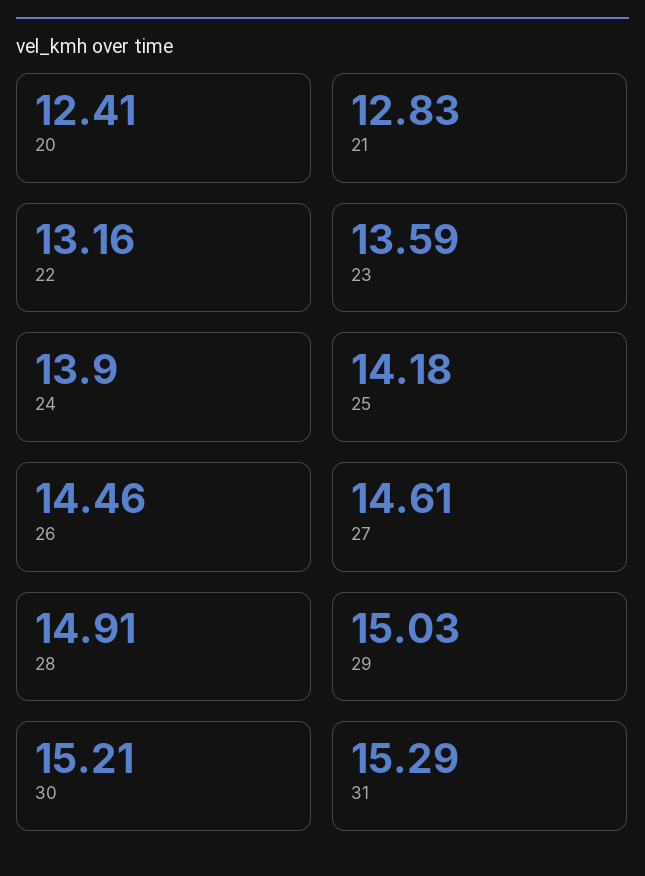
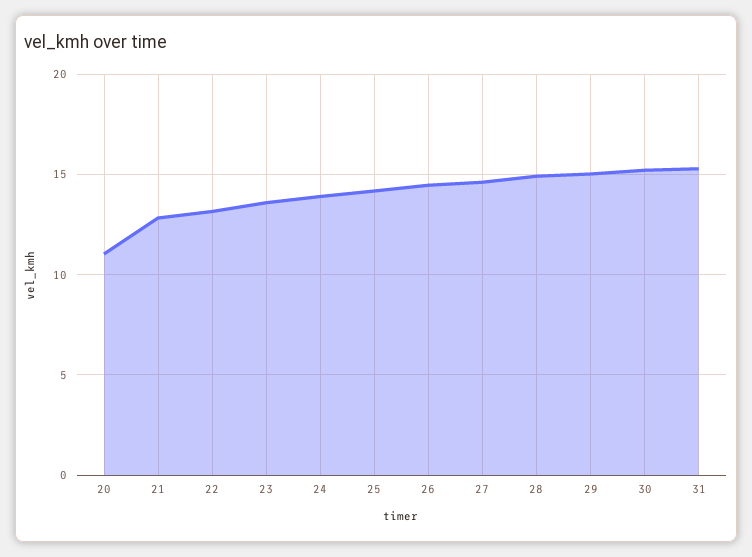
20: 12.41 -> 11

